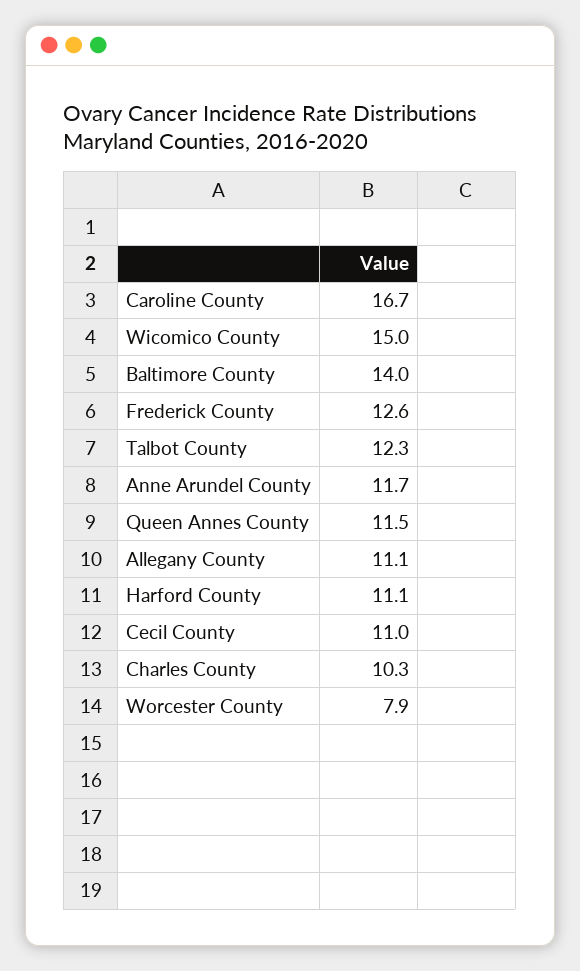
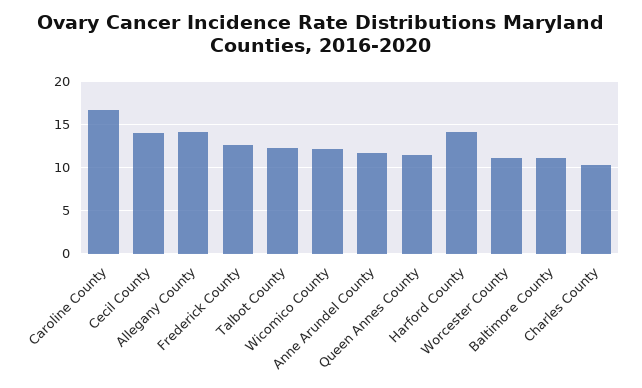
Wicomico County: 15 -> 12
Baltimore County: 14 -> 11
Allegany County: 11.1 -> 14
Harford County: 11.1 -> 14
Cecil County: 11 -> 14
Worcester County: 7.9 -> 11

